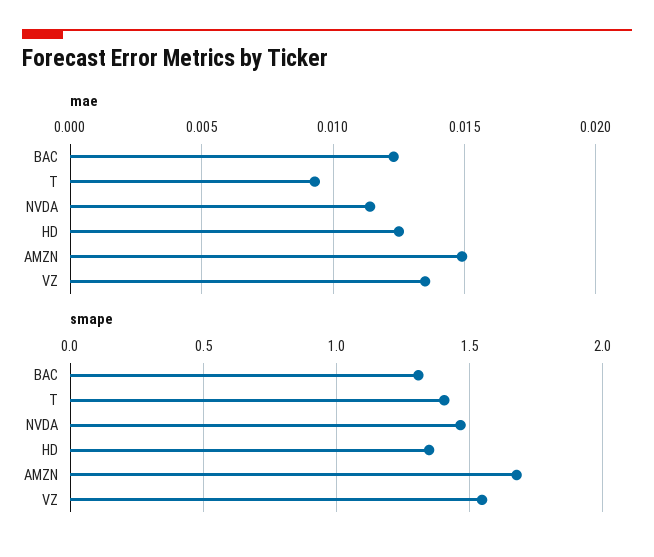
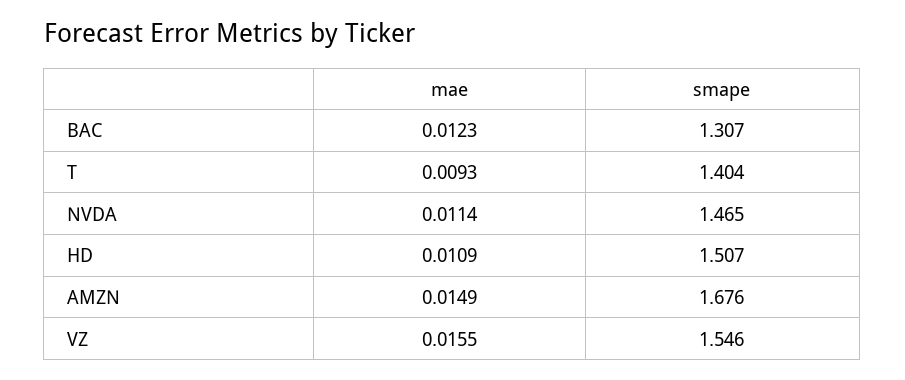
mae, HD: 0.0125 -> 0.0109
mae, VZ: 0.0135 -> 0.0155
smape, HD: 1.35 -> 1.507

